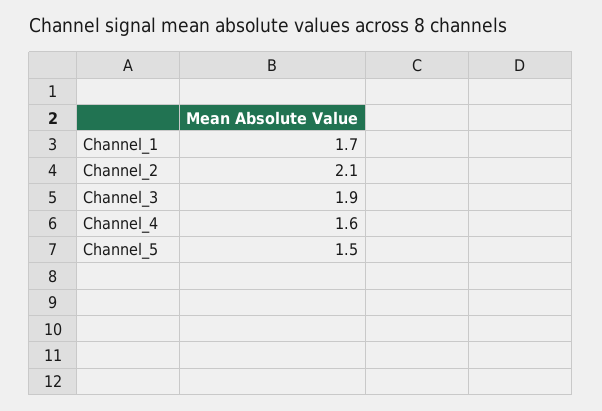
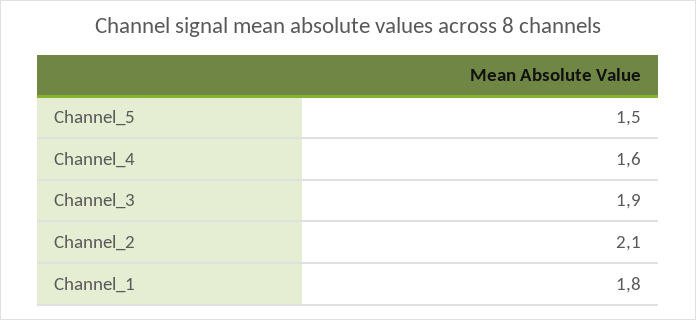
Channel_1: 1.7 -> 1.8

